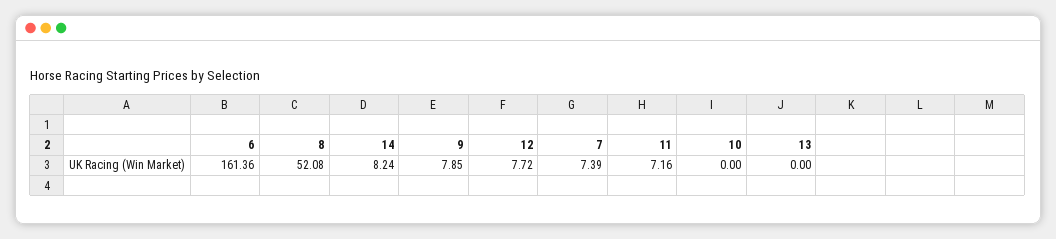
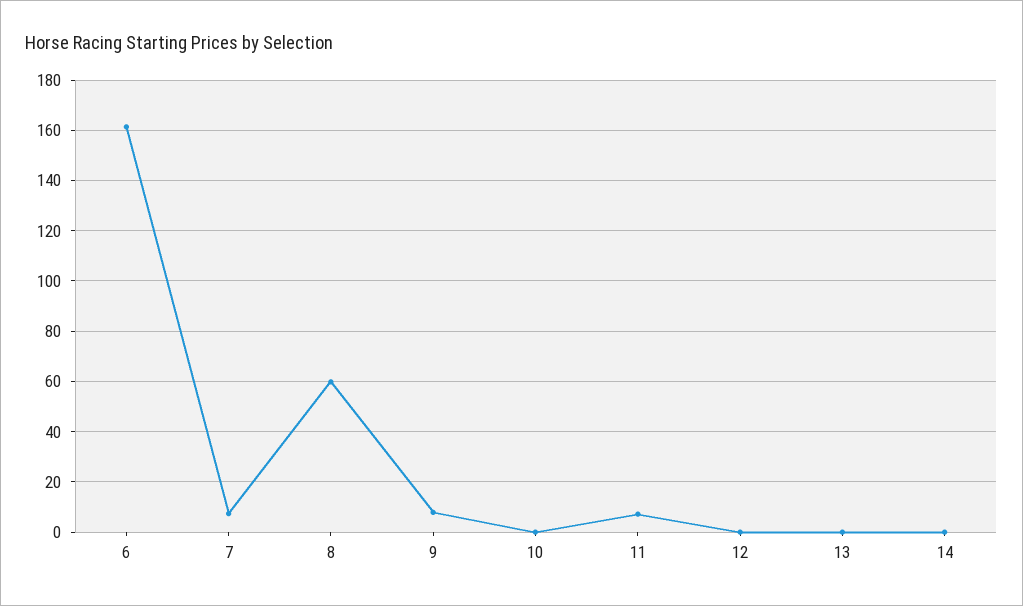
8: 52.08 -> 60
14: 8.24 -> 0
12: 7.72 -> 0

